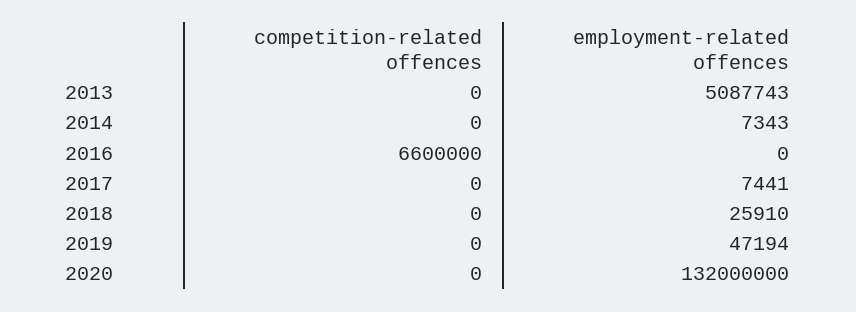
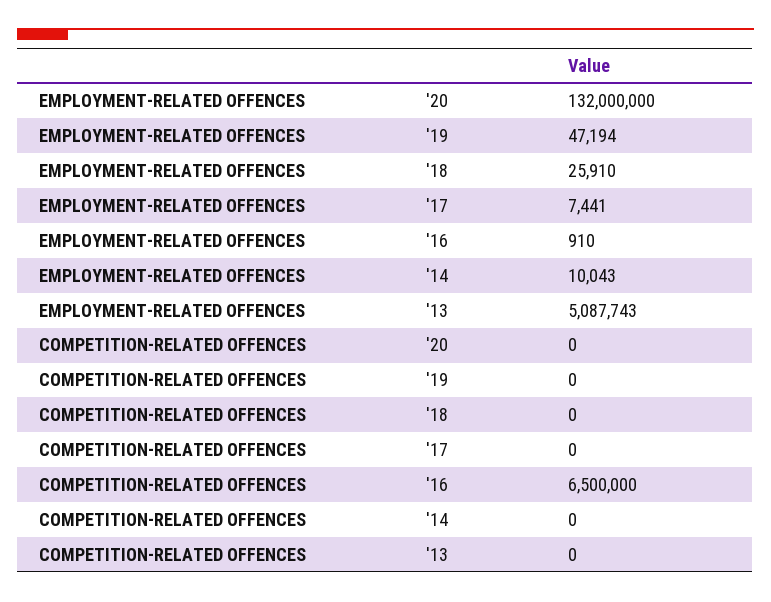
employment-related offences, 2014: 7343 -> 10043
competition-related offences, 2016: 6600000 -> 6500000
employment-related offences, 2016: 0 -> 910

